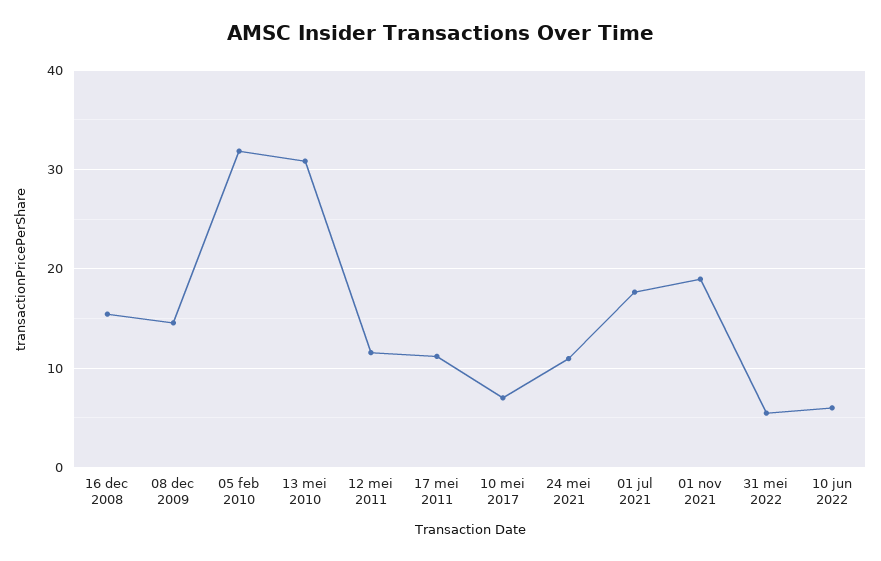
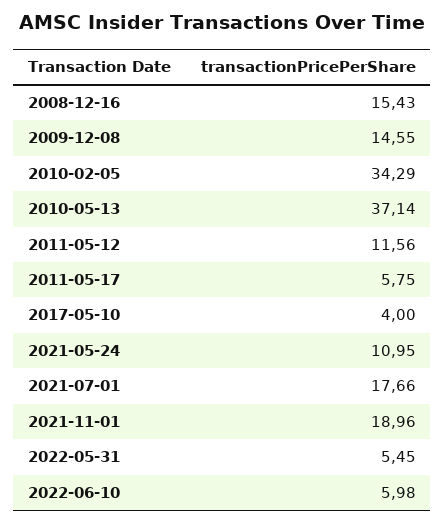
05 feb 2010: 32 -> 34.29
13 mei 2010: 31 -> 37.14
17 mei 2011: 11 -> 5.75
10 mei 2017: 7 -> 4

